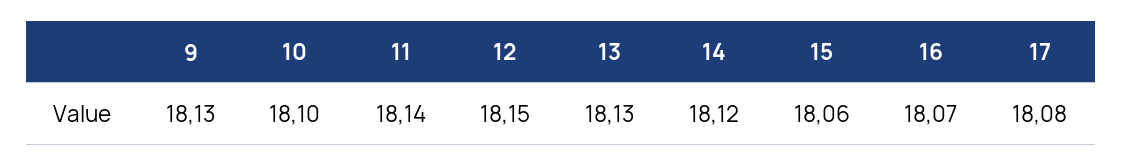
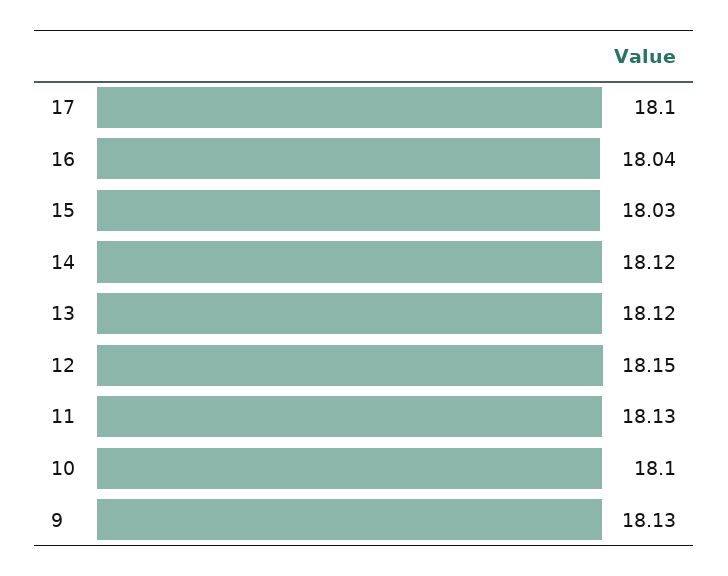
11: 18.14 -> 18.13
13: 18.13 -> 18.12
15: 18.06 -> 18.03
16: 18.07 -> 18.04
17: 18.08 -> 18.1

